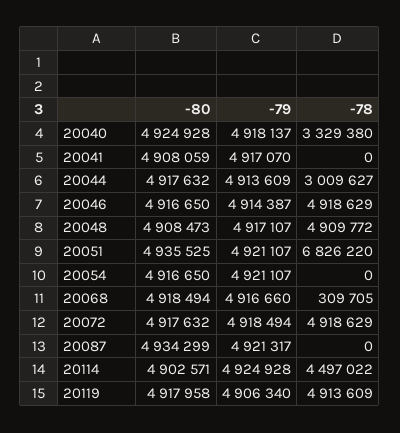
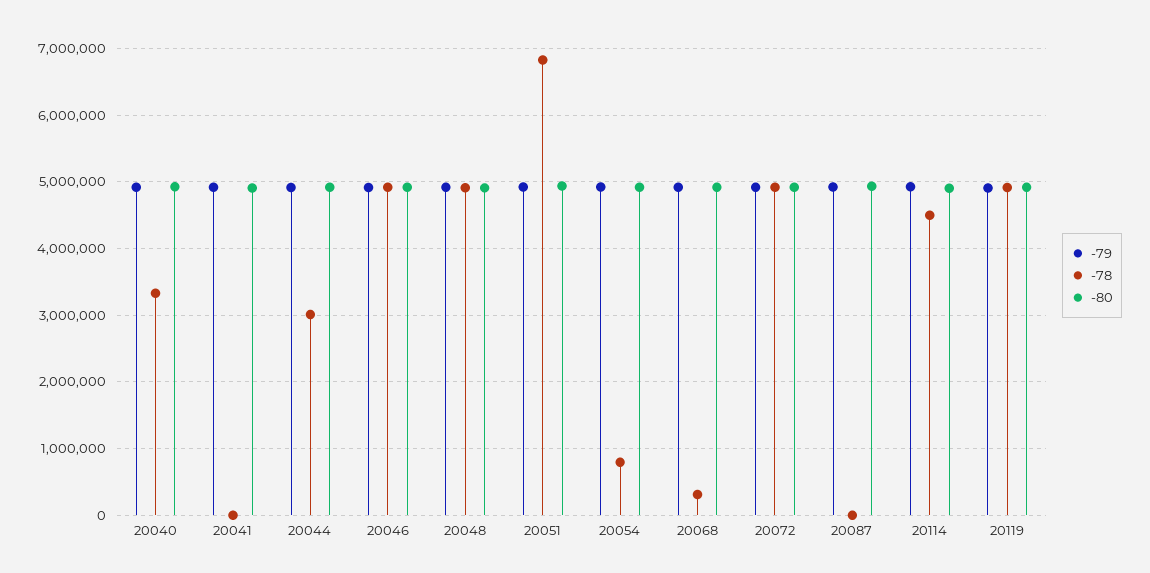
-78, 20054: 0 -> 800000

